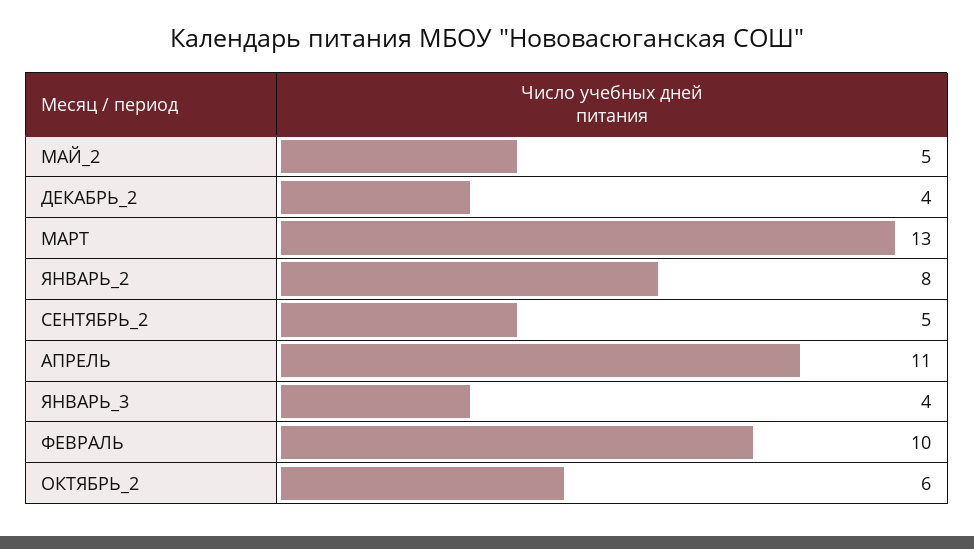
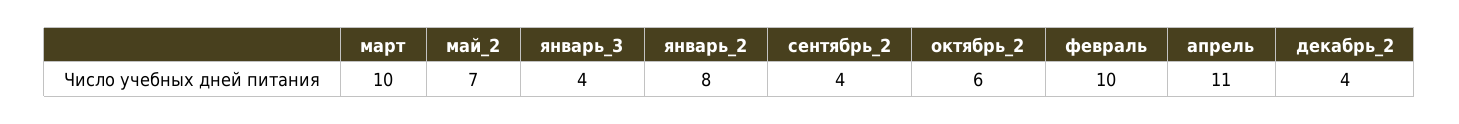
МАЙ_2: 5 -> 7
МАРТ: 13 -> 10
СЕНТЯБРЬ_2: 5 -> 4

